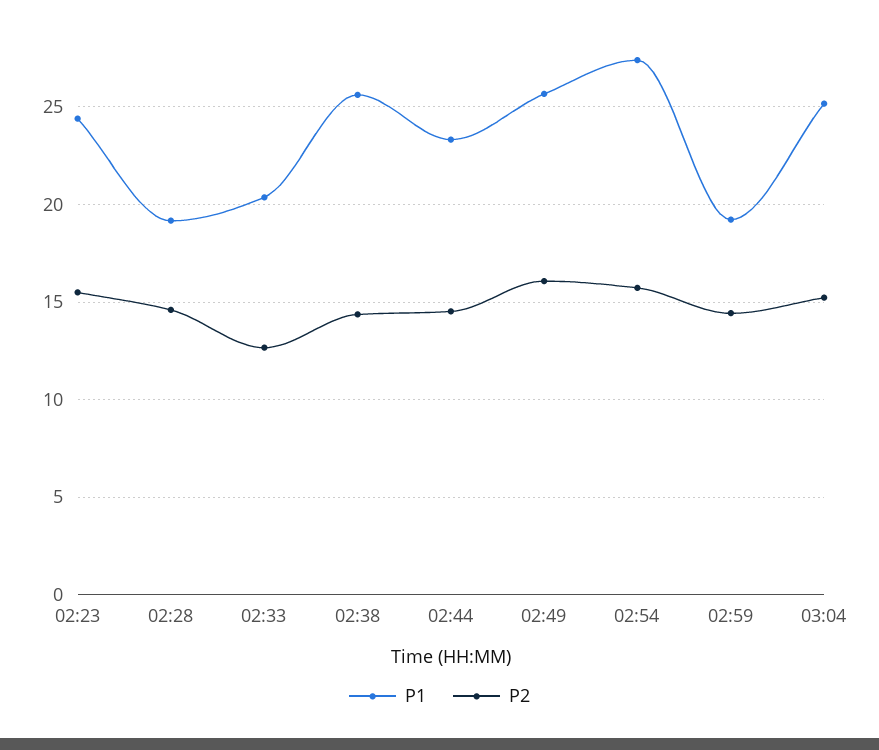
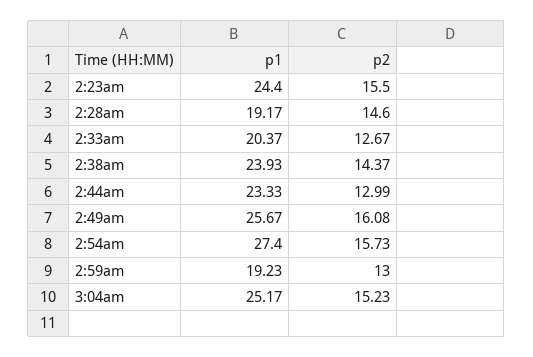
P1, 02:38: 25.5 -> 23.93
P2, 02:44: 14.5 -> 12.99
P2, 02:59: 14.5 -> 13

